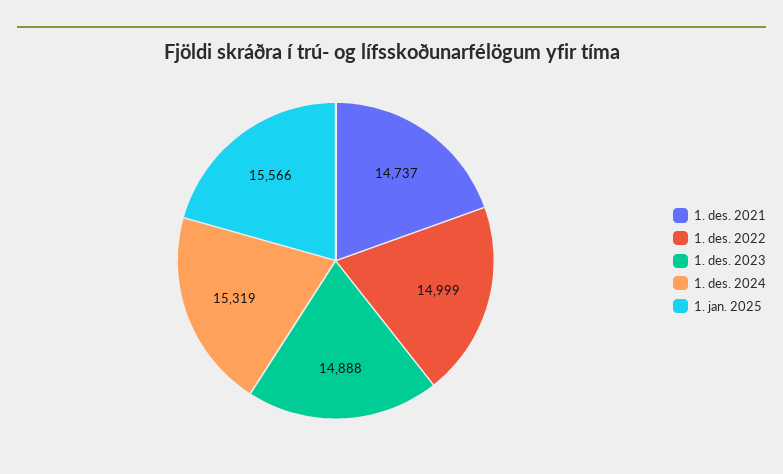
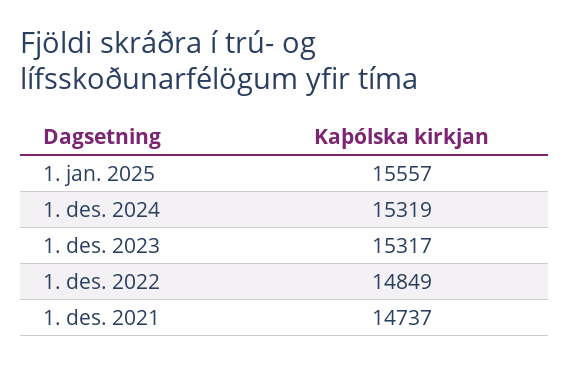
1. des. 2022: 14999 -> 14849
1. des. 2023: 14888 -> 15317
1. jan. 2025: 15566 -> 15557

